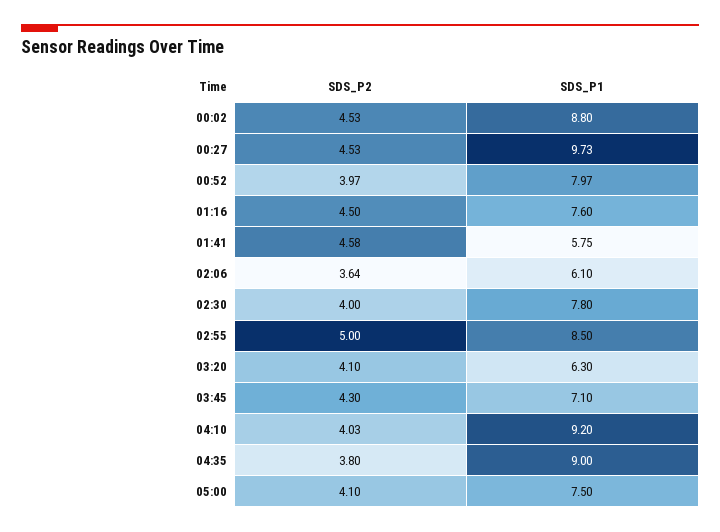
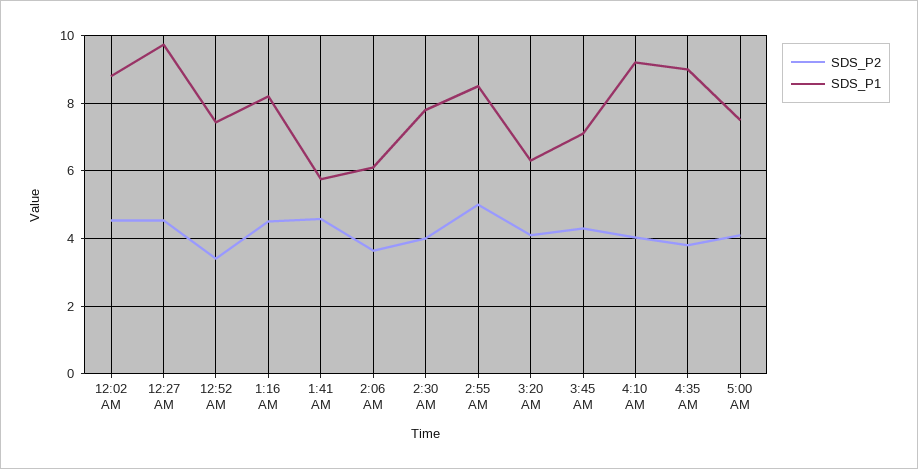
SDS_P2, 00:52: 3.97 -> 3.4
SDS_P1, 00:52: 7.97 -> 7.4
SDS_P1, 01:16: 7.6 -> 8.2

